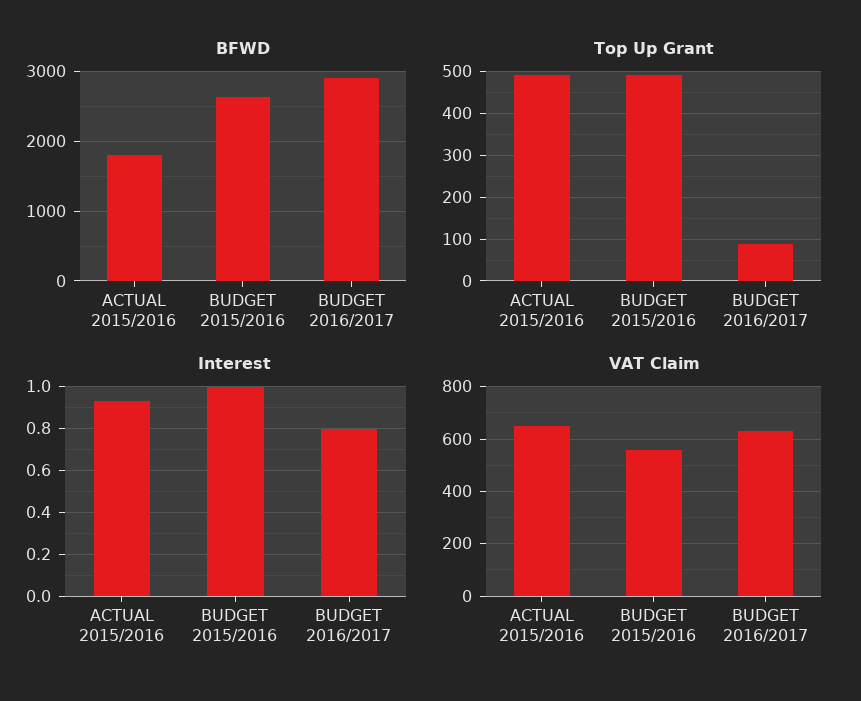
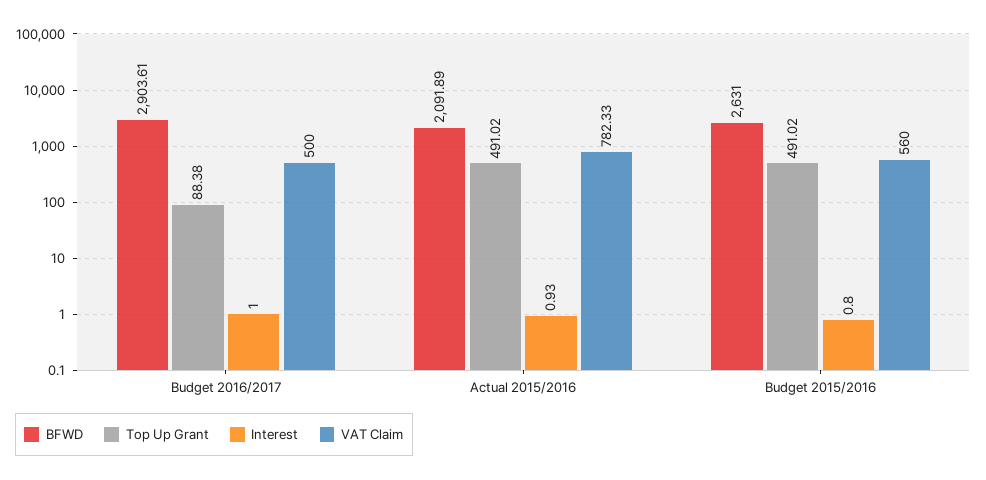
BFWD, ACTUAL 2015/2016: 1800 -> 2091.89
Interest, BUDGET 2015/2016: 1 -> 0.8
Interest, BUDGET 2016/2017: 0.8 -> 1
VAT Claim, ACTUAL 2015/2016: 650 -> 782.33
VAT Claim, BUDGET 2016/2017: 625 -> 500

